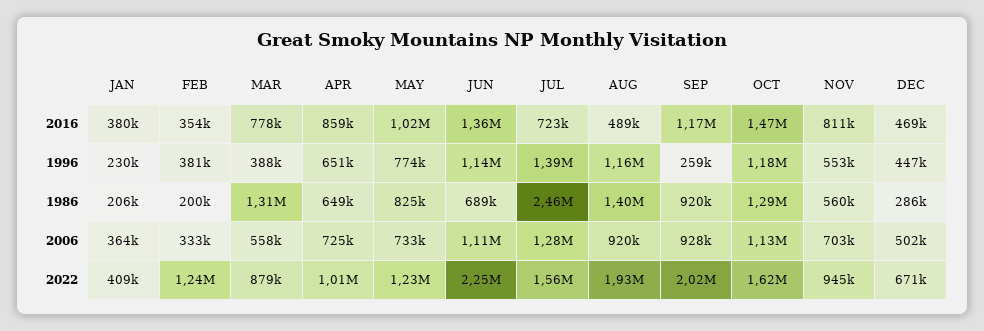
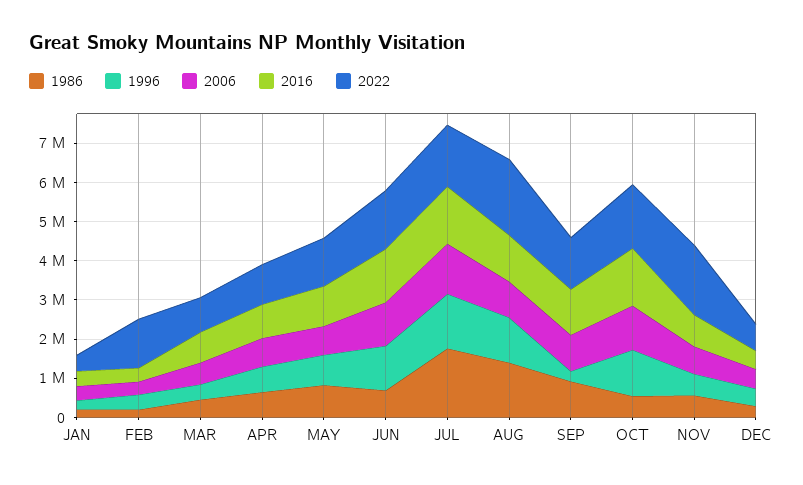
2016, JUL: 723000 -> 1500000
2016, AUG: 489000 -> 1250000
1986, MAR: 1310000 -> 500000
1986, JUL: 2460000 -> 1750000
1986, OCT: 1290000 -> 500000
2022, JUN: 2250000 -> 1500000
2022, SEP: 2020000 -> 1250000
2022, NOV: 945000 -> 1750000

